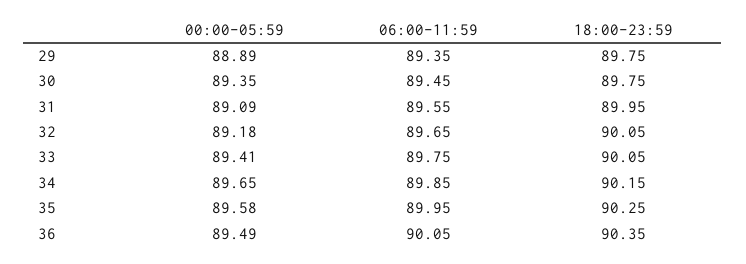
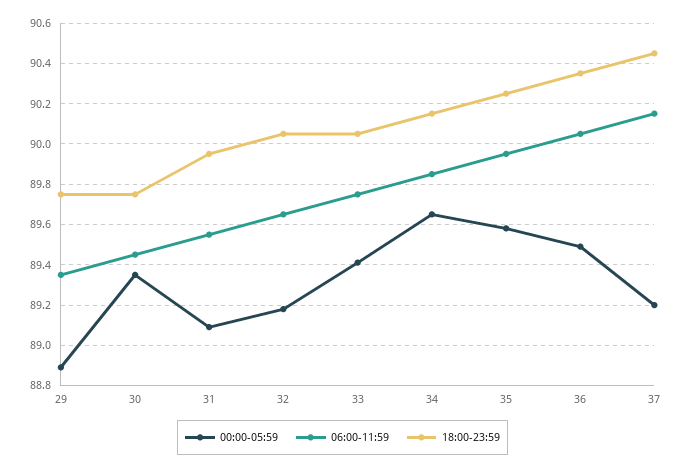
00:00-05:59, 37: none -> 89.2
06:00-11:59, 37: none -> 90.15
18:00-23:59, 37: none -> 90.45

